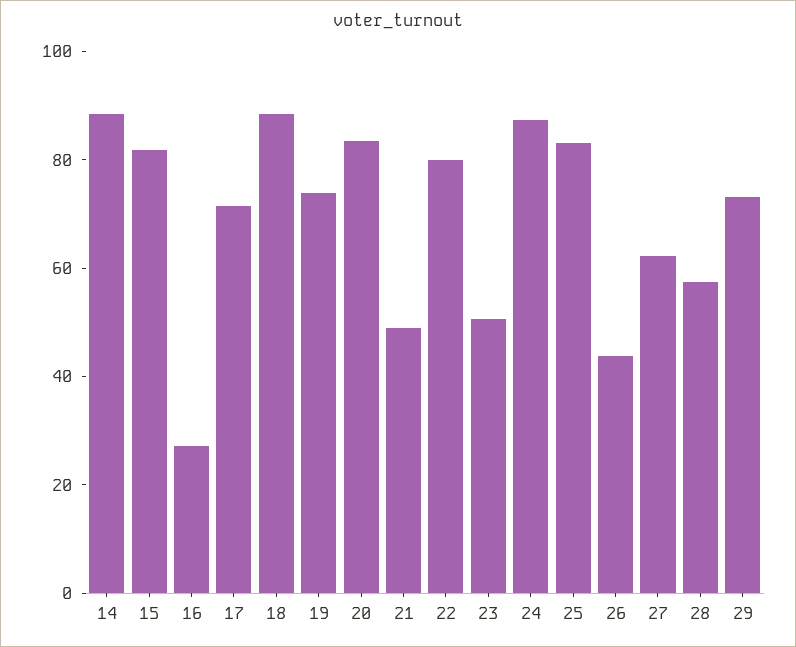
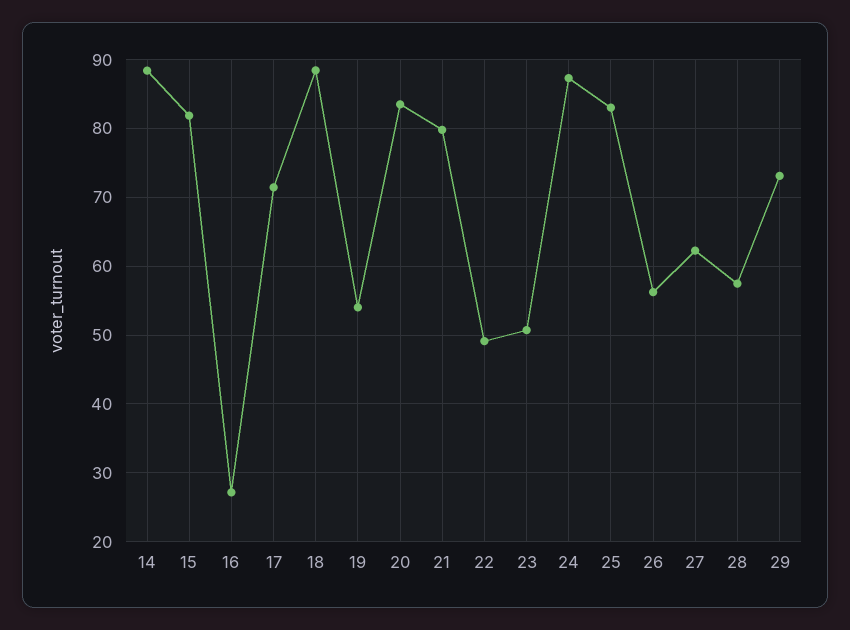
19: 75 -> 54
21: 50 -> 80
22: 80 -> 49
26: 45 -> 56

